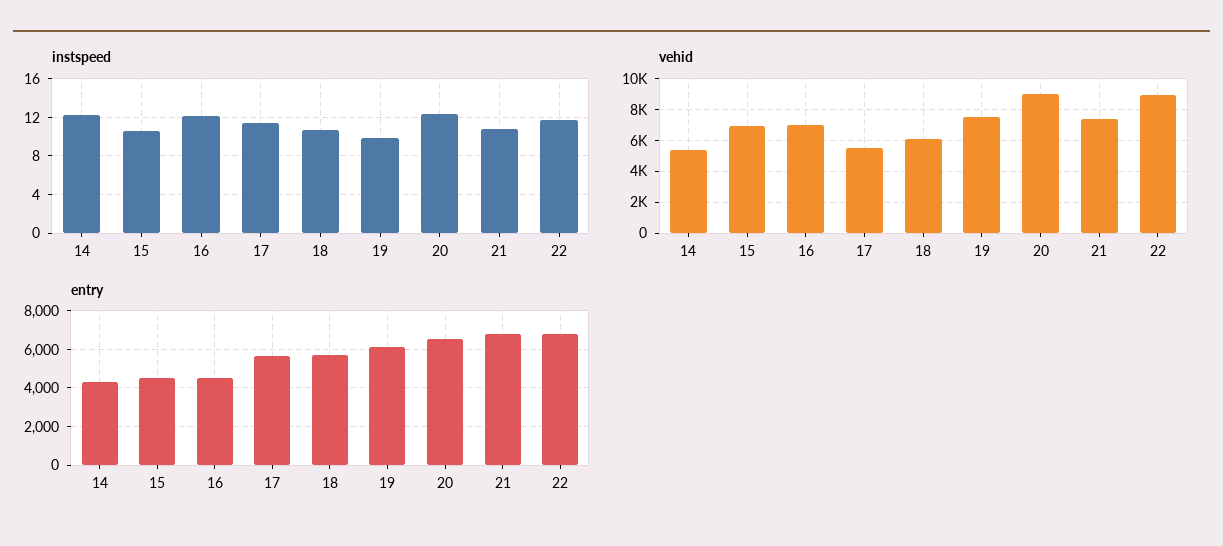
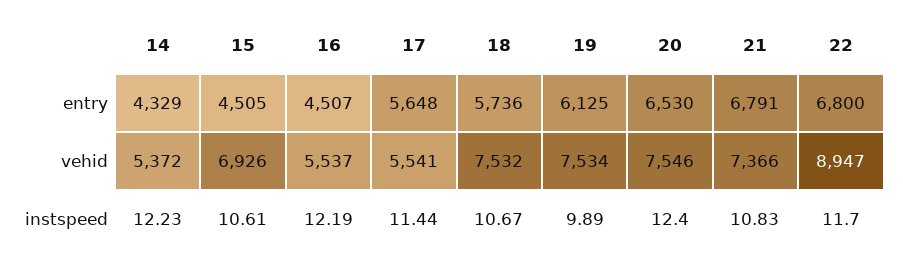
vehid, 16: 7000 -> 5537
vehid, 18: 6000 -> 7532
vehid, 20: 9000 -> 7546

